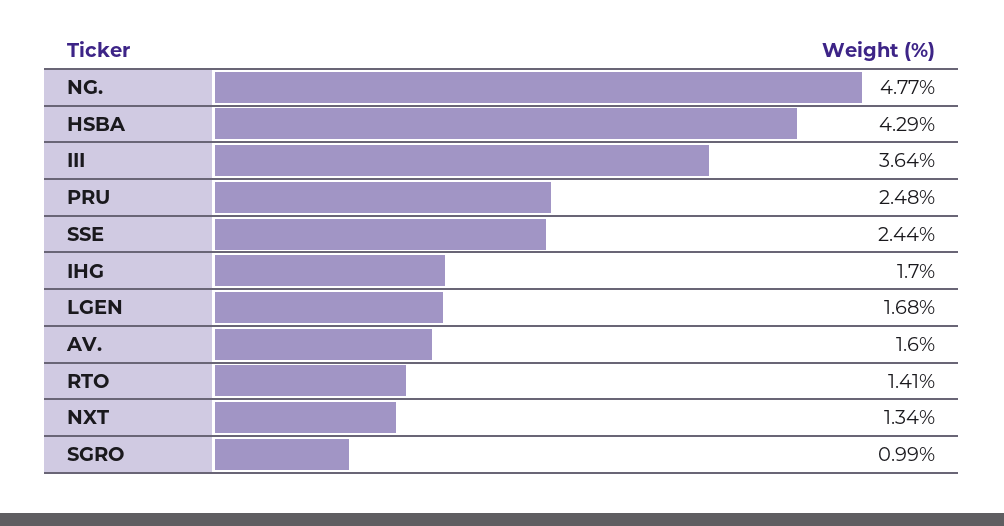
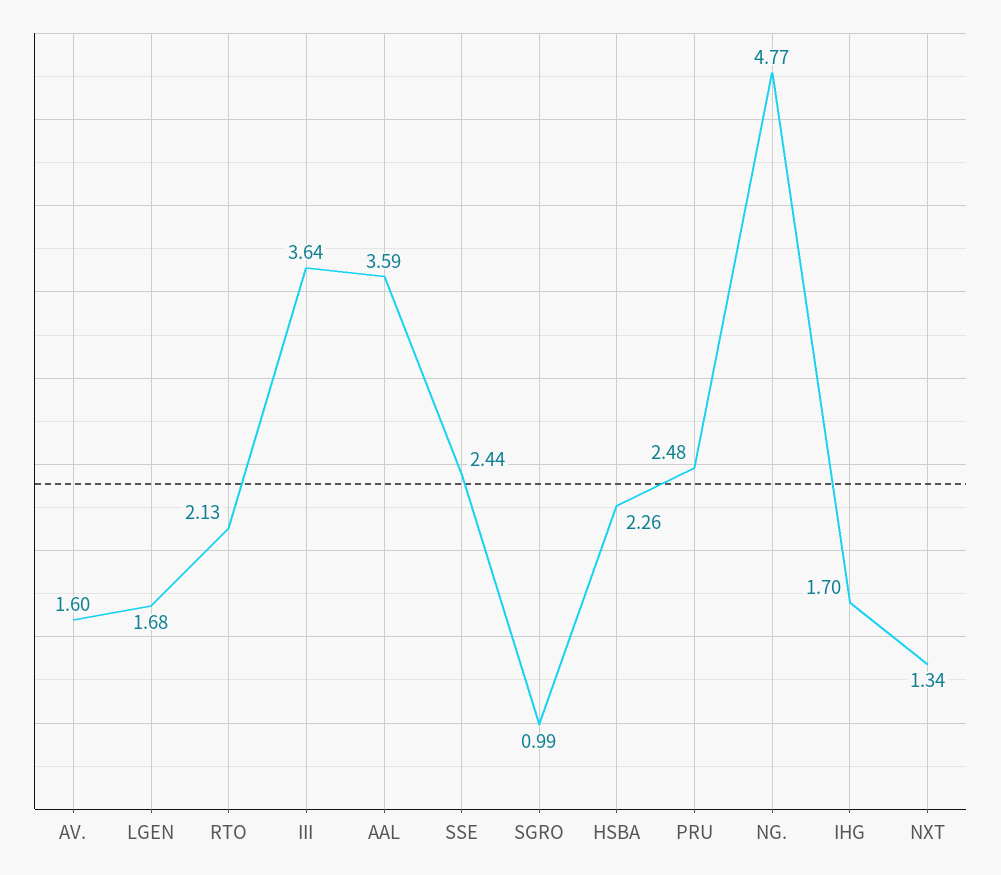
HSBA: 4.29 -> 2.26
RTO: 1.41 -> 2.13
AAL: none -> 3.59

